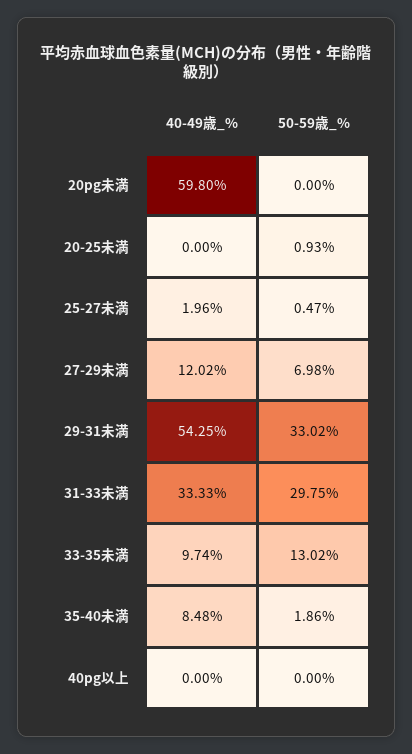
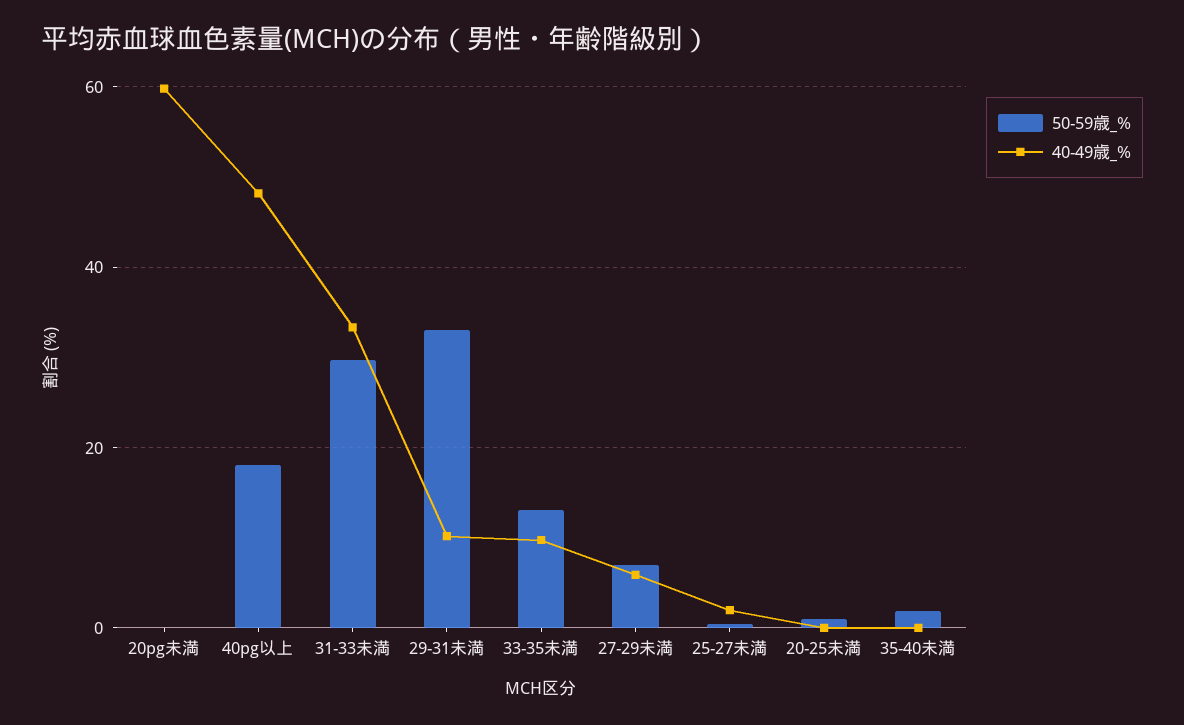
40-49歳_%, 27-29未満: 12.02 -> 6
40-49歳_%, 29-31未満: 54.25 -> 10
40-49歳_%, 35-40未満: 8.48 -> 0
40-49歳_%, 40pg以上: 0 -> 48
50-59歳_%, 40pg以上: 0 -> 18

